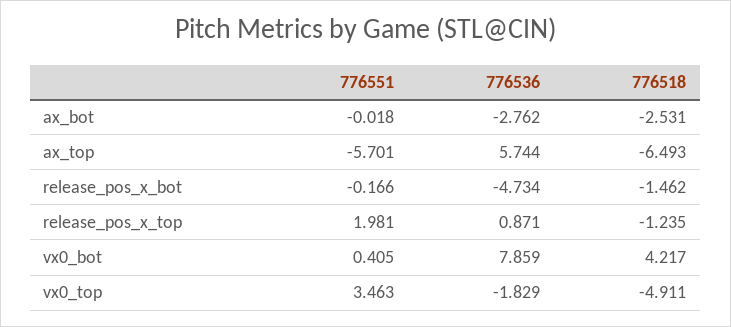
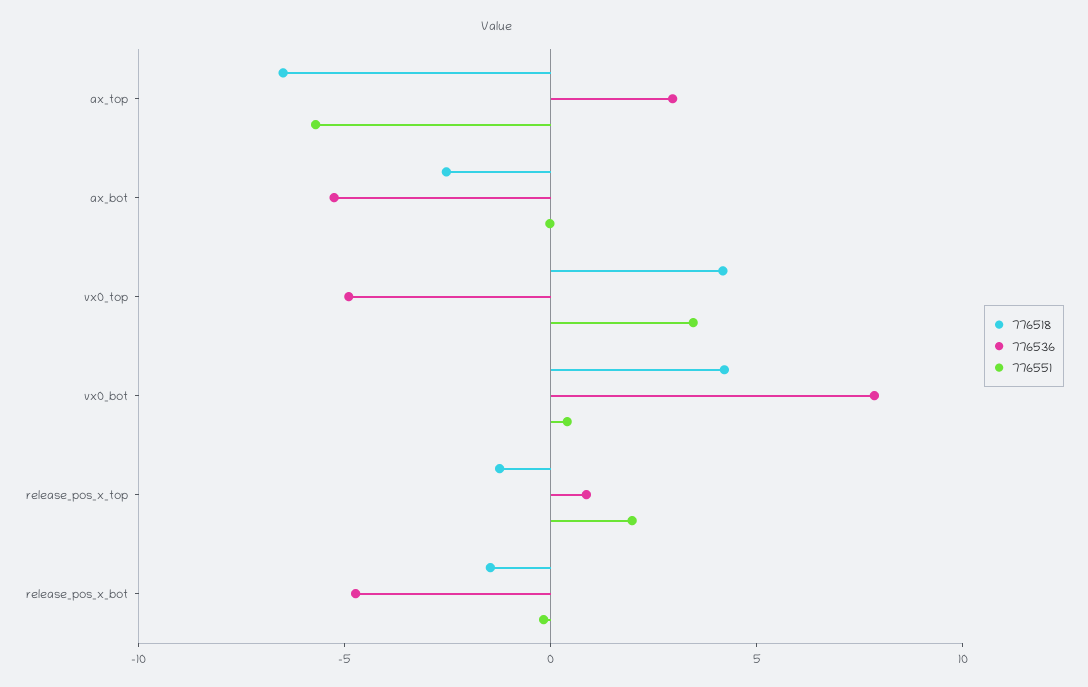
776536, ax_bot: -2.762 -> -5
776536, ax_top: 5.744 -> 3
776536, vx0_top: -1.829 -> -5
776518, vx0_top: -4.911 -> 4

